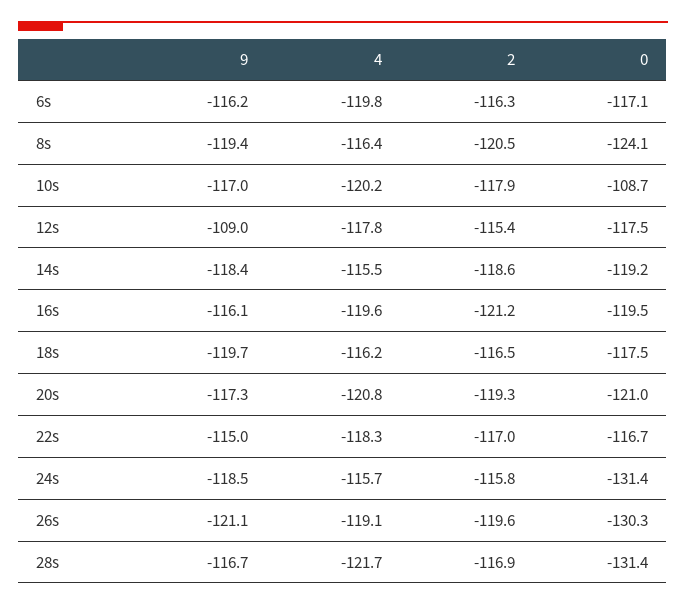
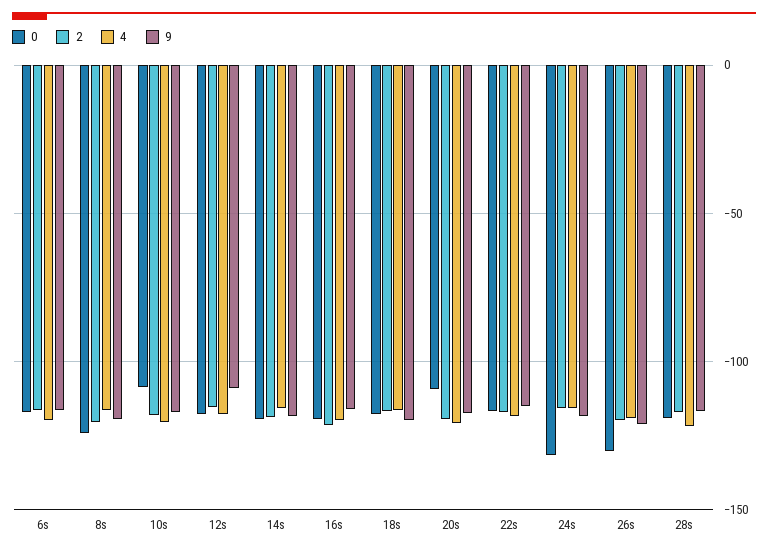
0, 20s: -121 -> -110
0, 28s: -131.4 -> -120

